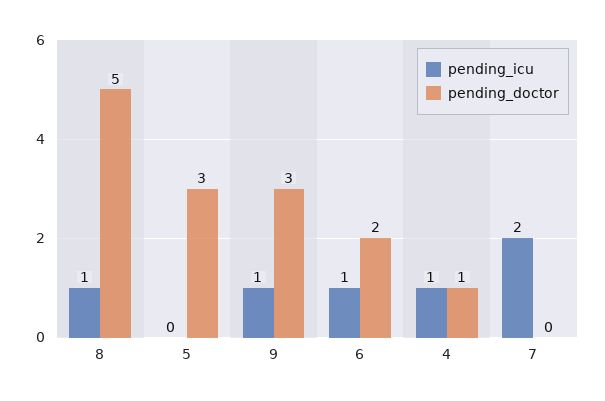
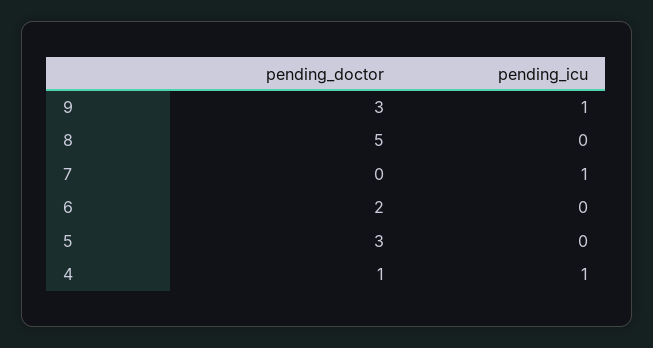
pending_icu, 8: 1 -> 0
pending_icu, 6: 1 -> 0
pending_icu, 7: 2 -> 1

